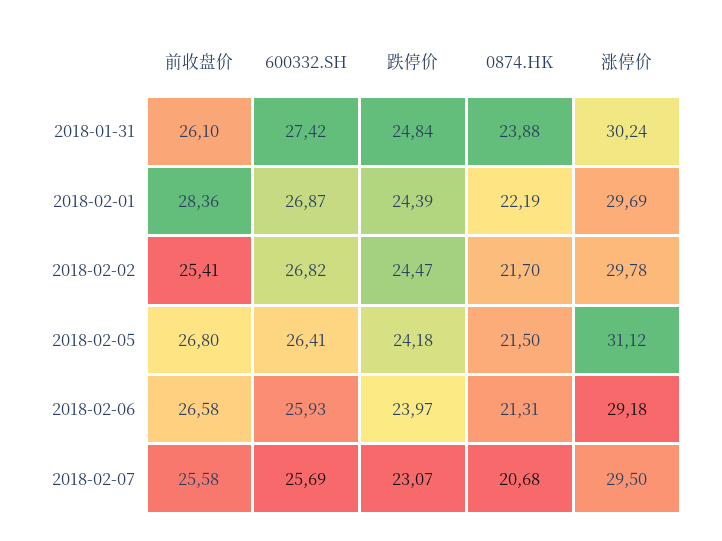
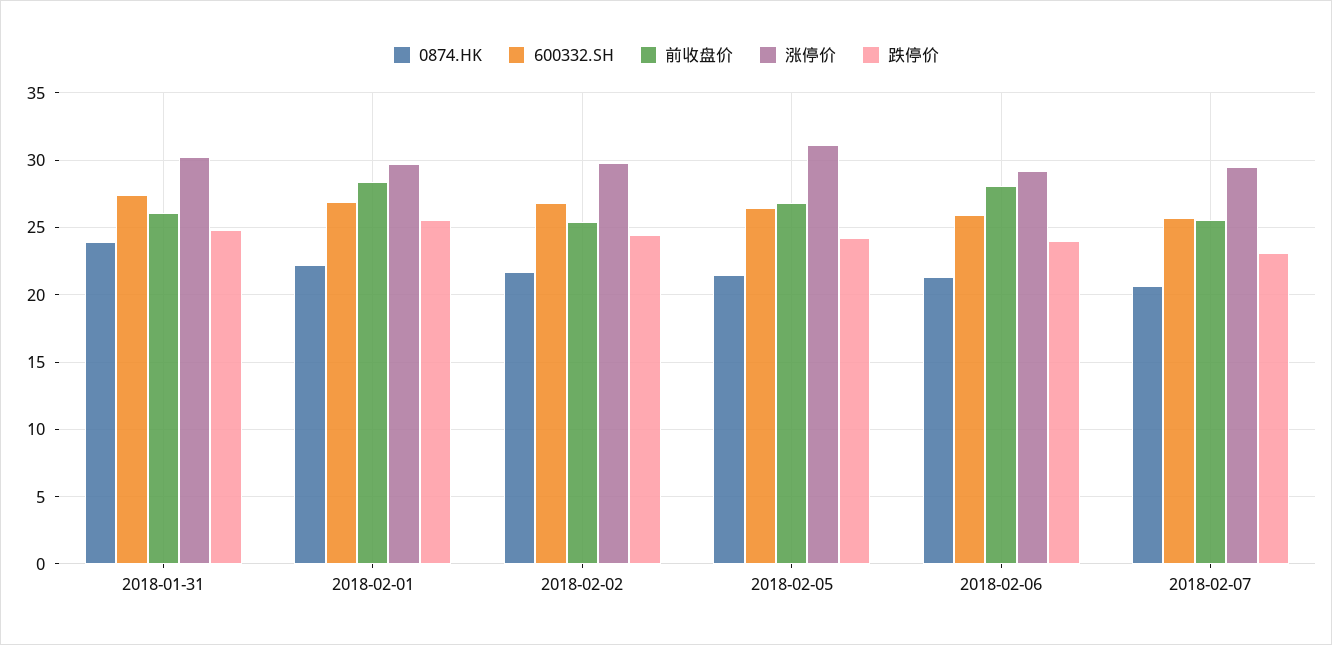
跌停价, 2018-02-01: 24.39 -> 25.5
前收盘价, 2018-02-06: 26.58 -> 28

